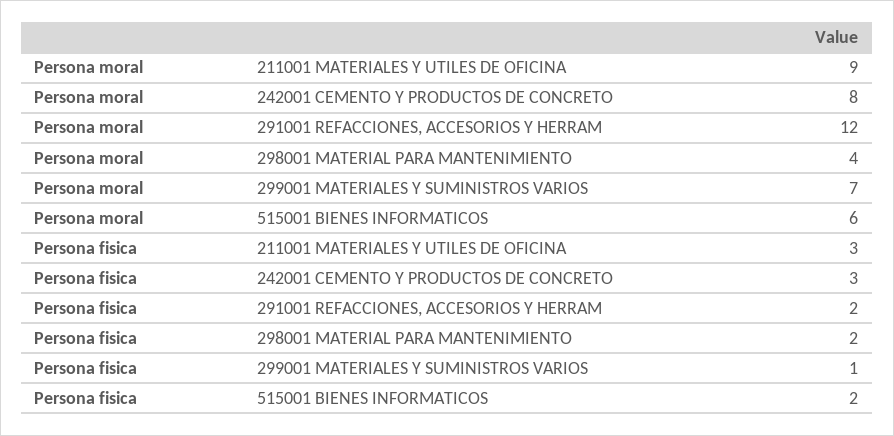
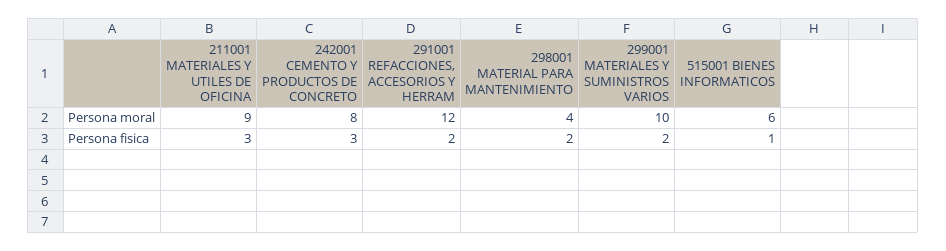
Persona moral, 299001 MATERIALES Y SUMINISTROS VARIOS: 7 -> 10
Persona fisica, 299001 MATERIALES Y SUMINISTROS VARIOS: 1 -> 2
Persona fisica, 515001 BIENES INFORMATICOS: 2 -> 1

